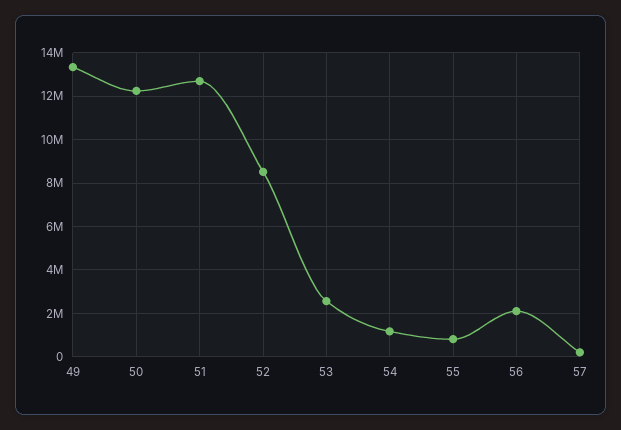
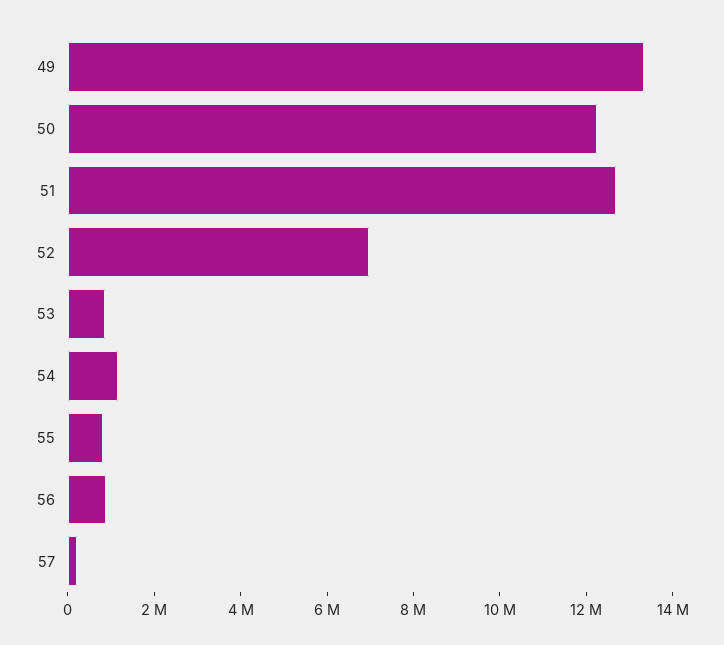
52: 8500000 -> 7000000
53: 2500000 -> 1000000
56: 2000000 -> 1000000

